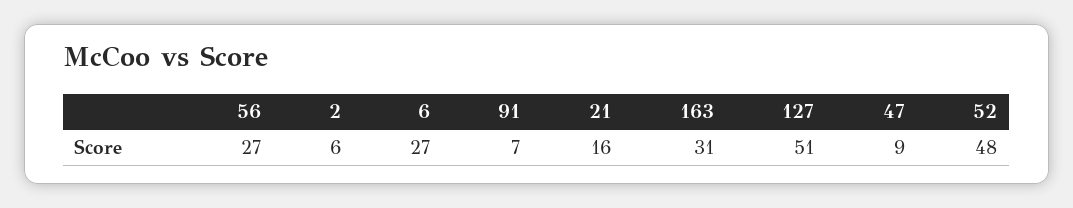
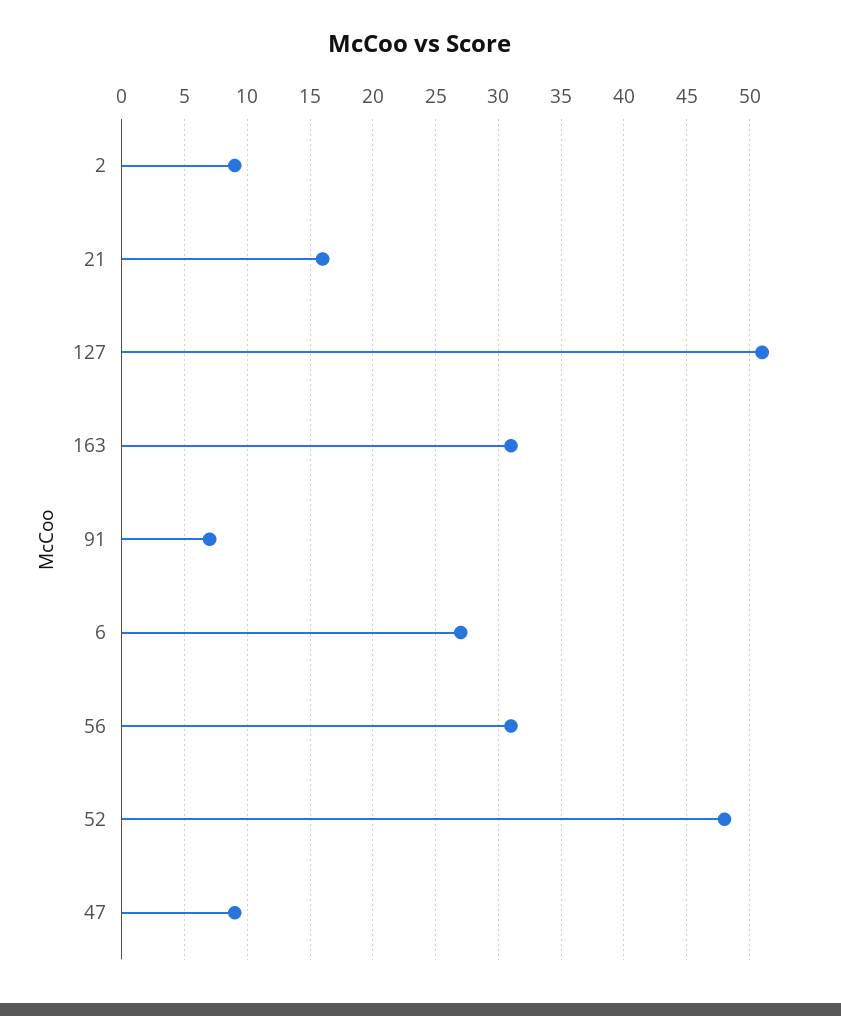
56: 27 -> 31
2: 6 -> 9

